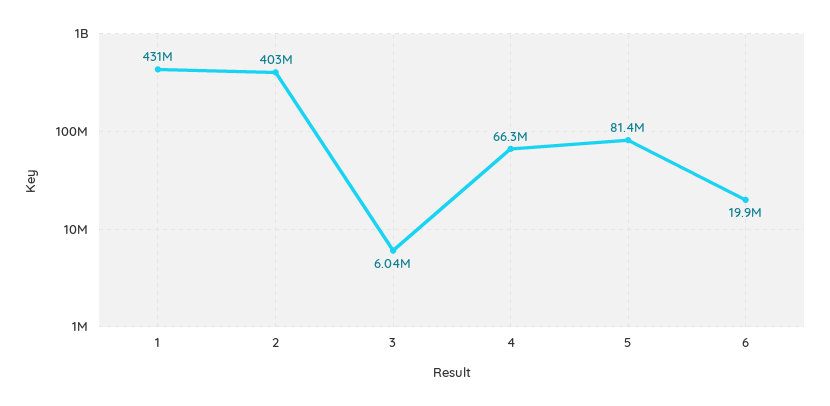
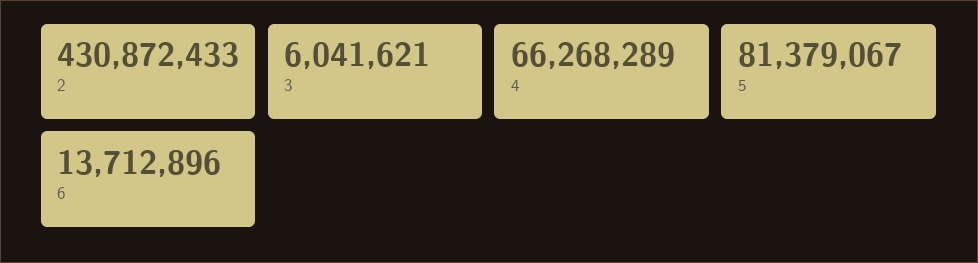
1: 431000000 -> none
2: 403000000 -> 430872433
6: 19900000 -> 13712896

